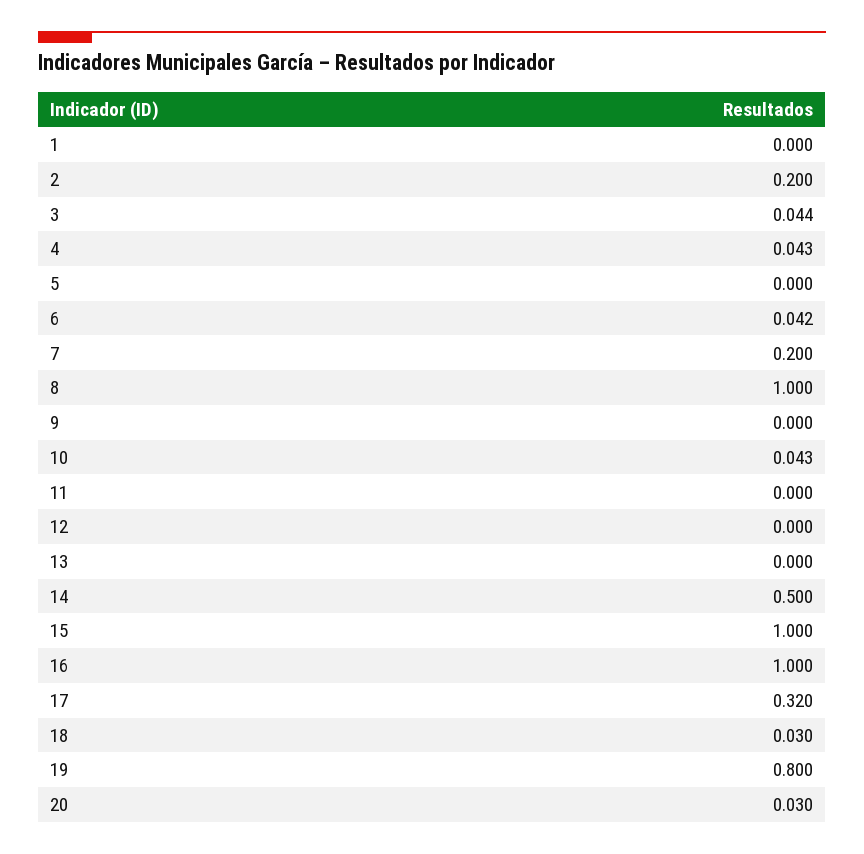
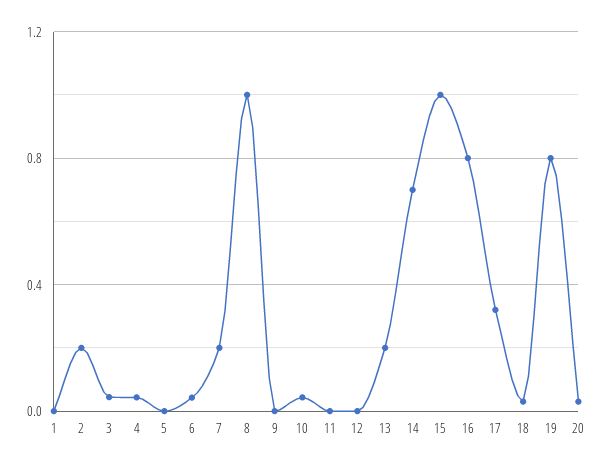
13: 0 -> 0.2
14: 0.5 -> 0.7
16: 1 -> 0.8

